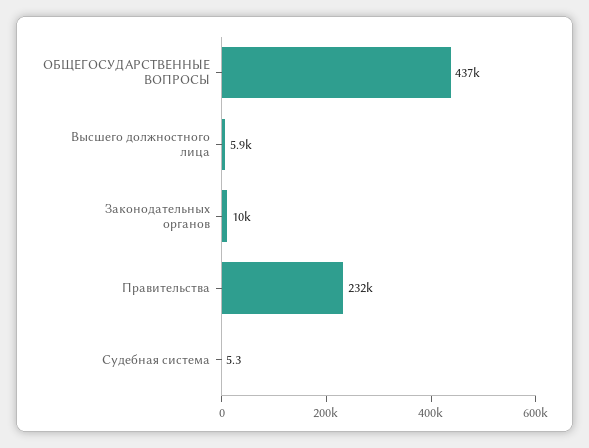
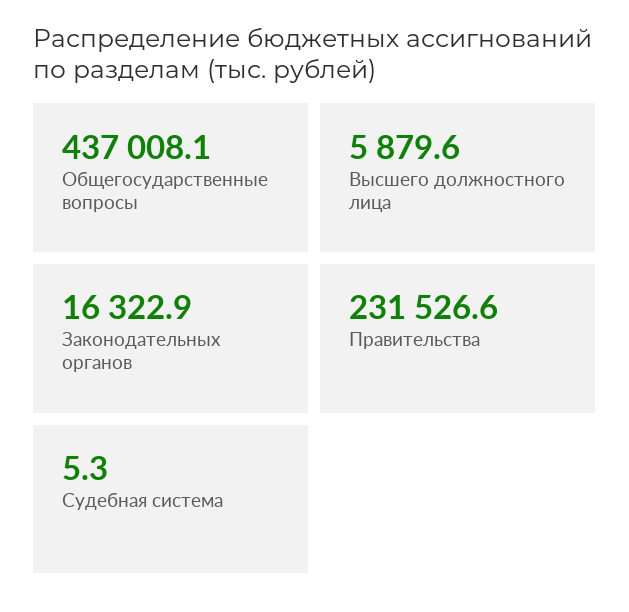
Законодательных органов: 10000 -> 16322.9

